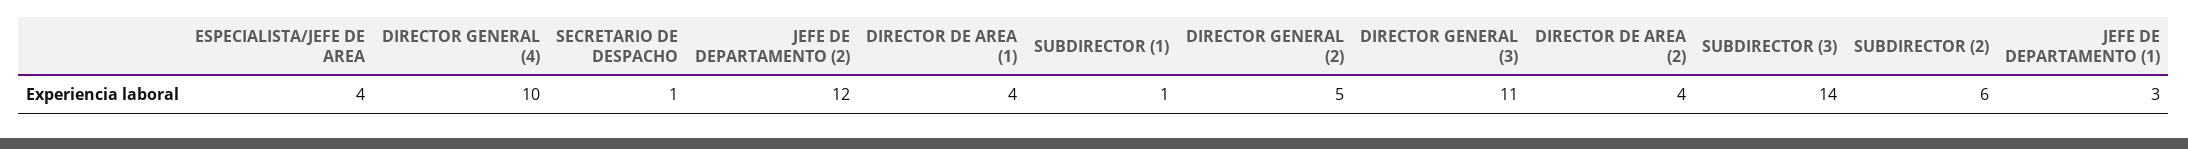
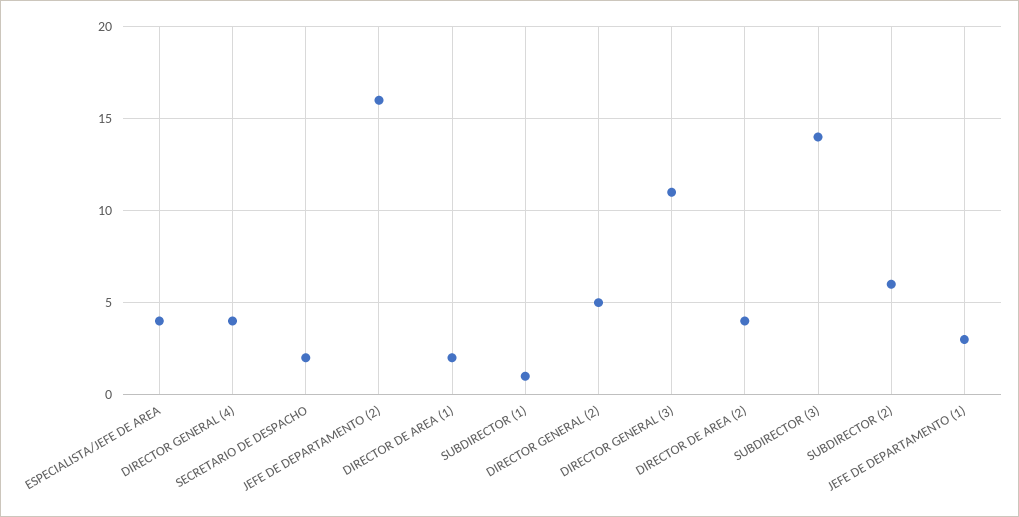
DIRECTOR GENERAL (4): 10 -> 4
SECRETARIO DE DESPACHO: 1 -> 2
JEFE DE DEPARTAMENTO (2): 12 -> 16
DIRECTOR DE AREA (1): 4 -> 2

